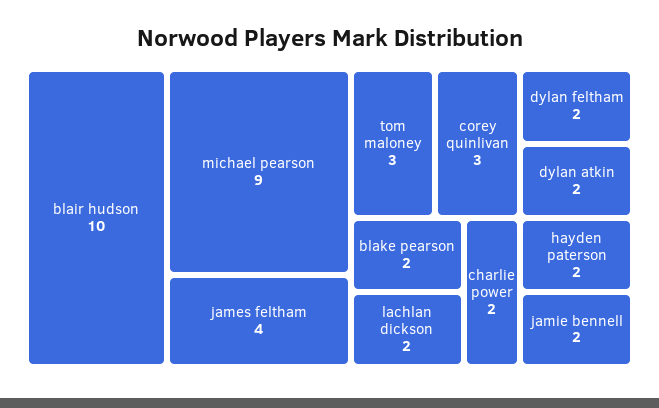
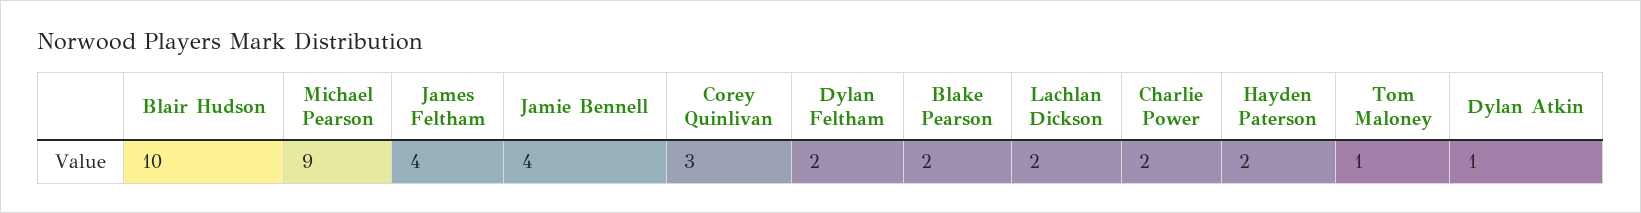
tom maloney: 3 -> 1
dylan atkin: 2 -> 1
jamie bennell: 2 -> 4

